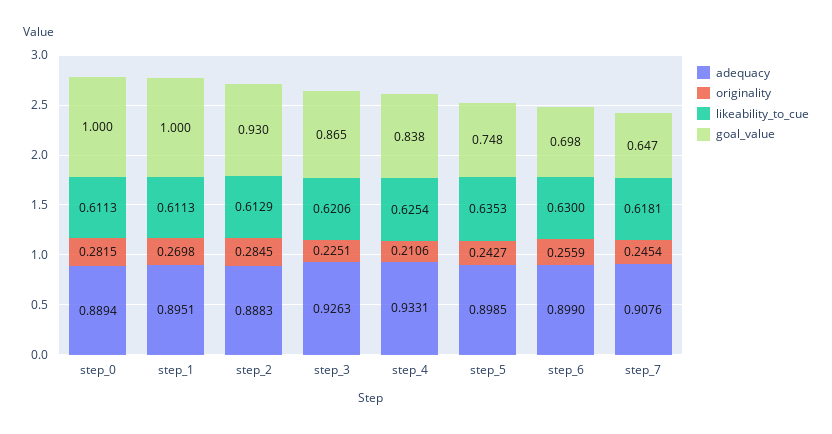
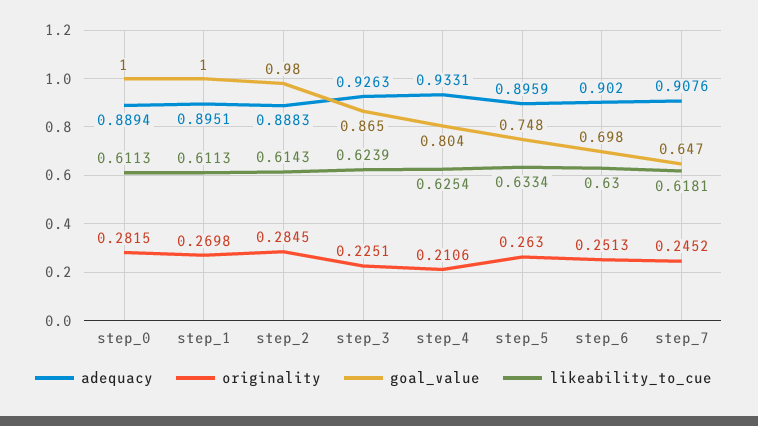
likeability_to_cue, step_2: 0.6129 -> 0.6143
goal_value, step_2: 0.93 -> 0.98
likeability_to_cue, step_3: 0.6206 -> 0.6239
goal_value, step_4: 0.838 -> 0.804
adequacy, step_5: 0.8985 -> 0.8959
originality, step_5: 0.2427 -> 0.263
likeability_to_cue, step_5: 0.6353 -> 0.6334
adequacy, step_6: 0.899 -> 0.902
originality, step_6: 0.2559 -> 0.2513
originality, step_7: 0.2454 -> 0.2452

